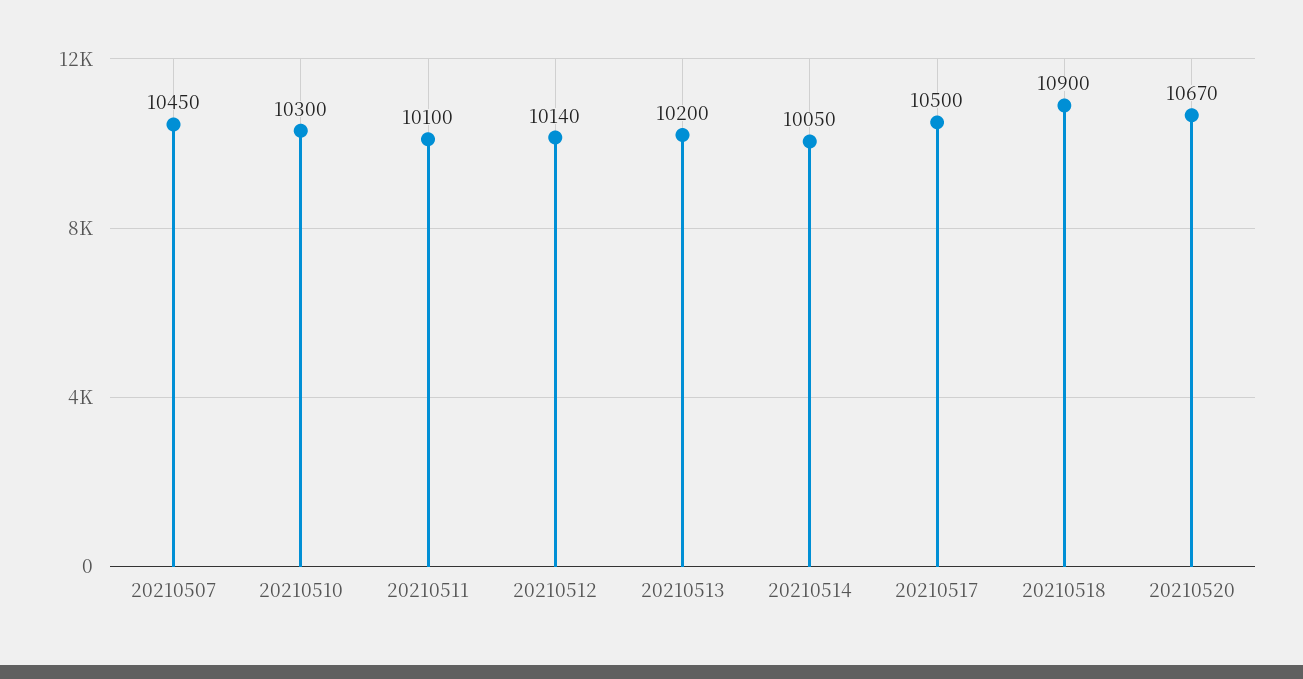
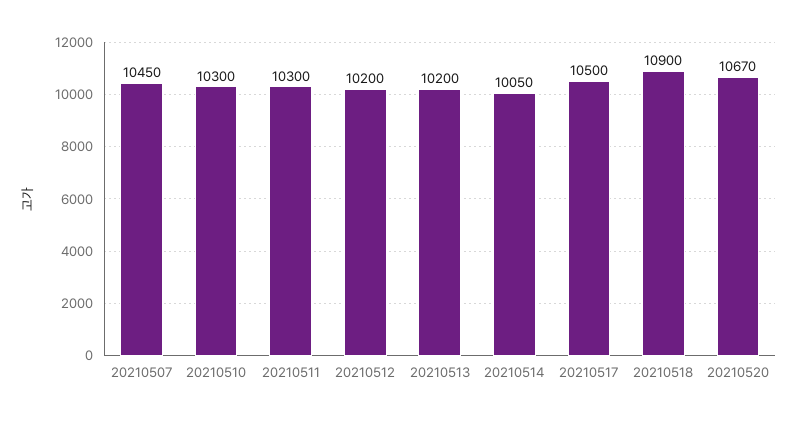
20210511: 10100 -> 10300
20210512: 10140 -> 10200

